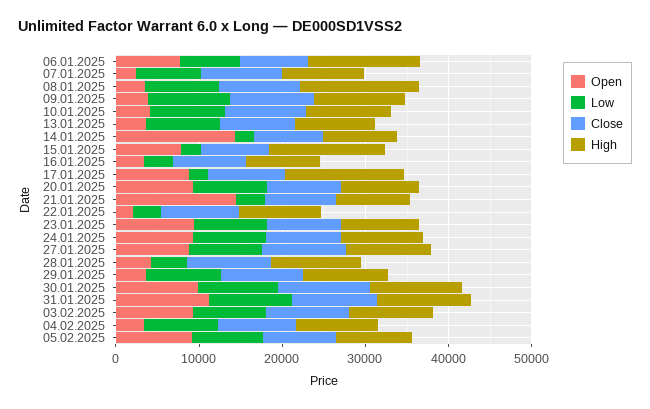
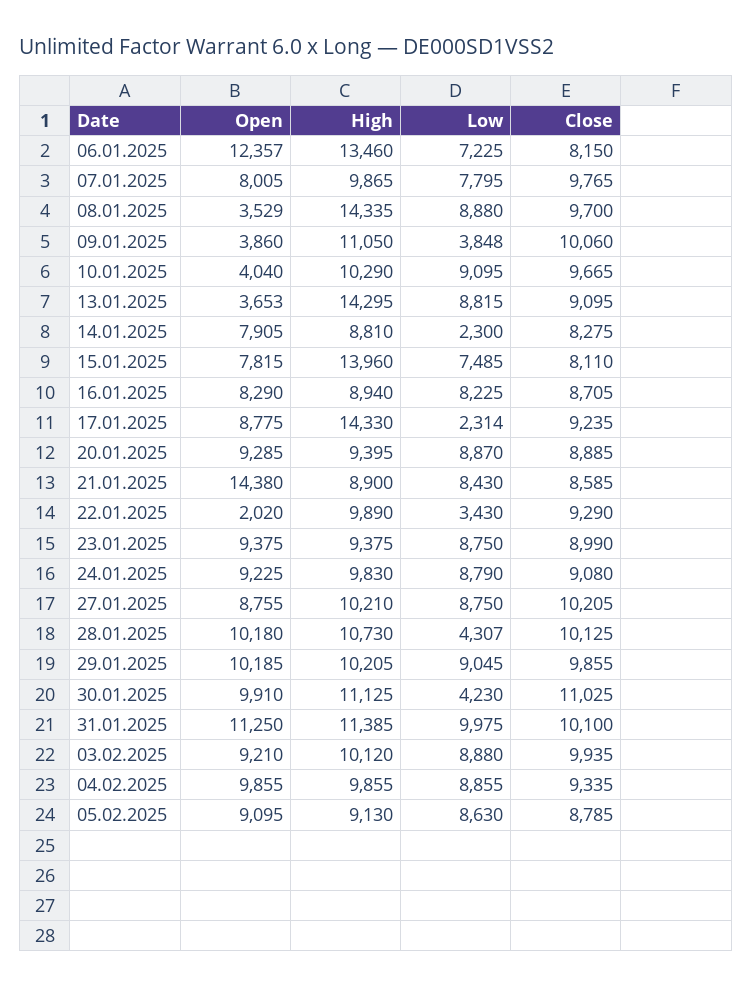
Open, 06.01.2025: 8000 -> 12357
Open, 07.01.2025: 2000 -> 8005
Low, 09.01.2025: 10000 -> 3848
High, 13.01.2025: 10000 -> 14295
Open, 14.01.2025: 14000 -> 7905
Low, 15.01.2025: 2000 -> 7485
Open, 16.01.2025: 4000 -> 8290
Low, 16.01.2025: 4000 -> 8225
Low, 21.01.2025: 4000 -> 8430
Open, 28.01.2025: 4000 -> 10180
Open, 29.01.2025: 4000 -> 10185
Low, 30.01.2025: 10000 -> 4230
Open, 04.02.2025: 4000 -> 9855

